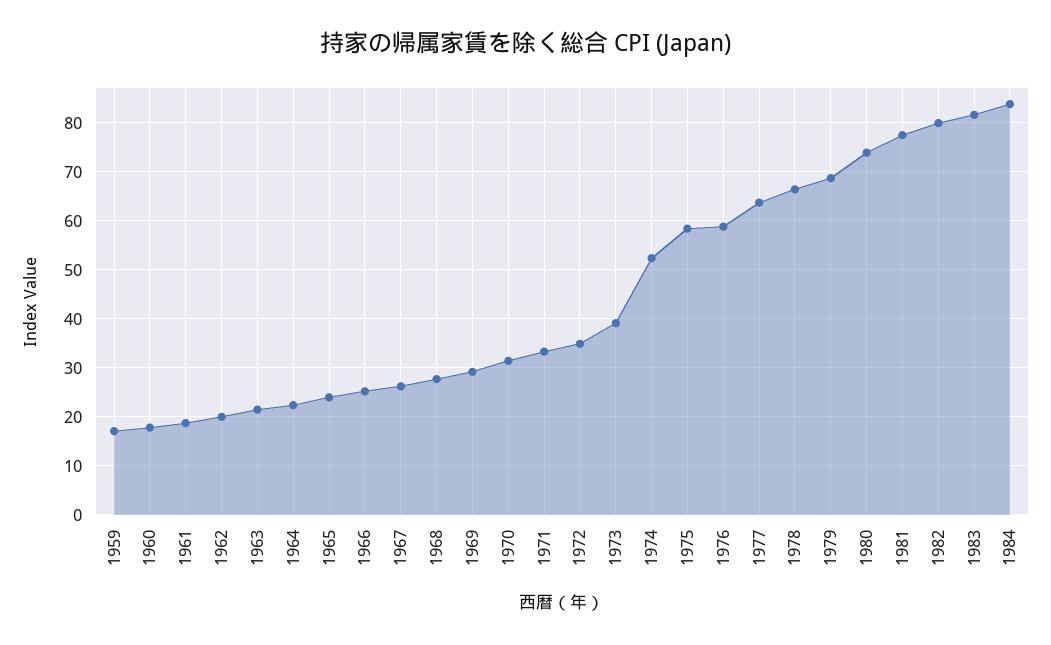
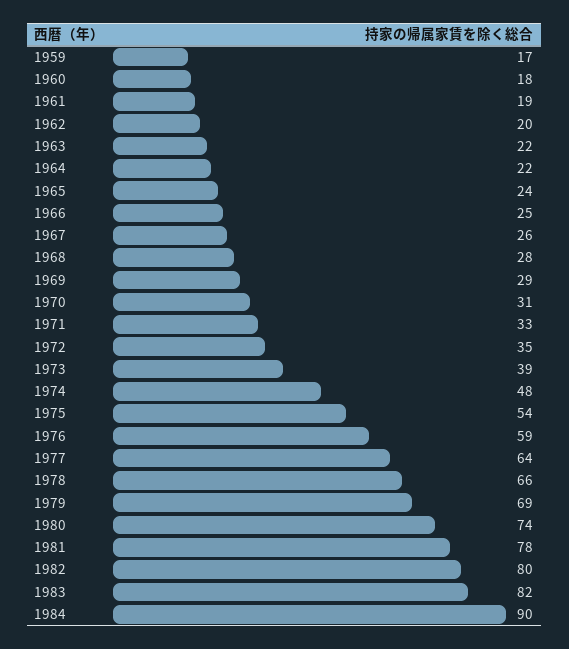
1974: 52 -> 48
1975: 58 -> 54
1984: 84 -> 90

